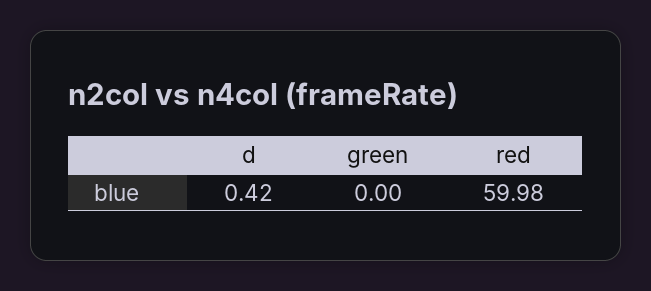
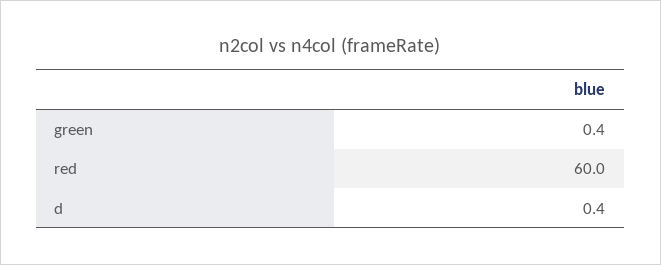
green: 0 -> 0.4

